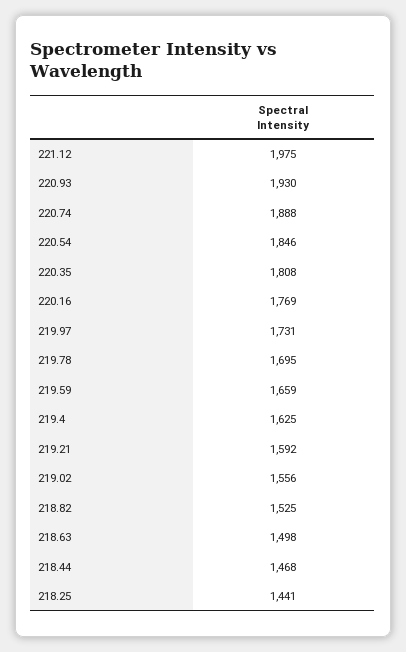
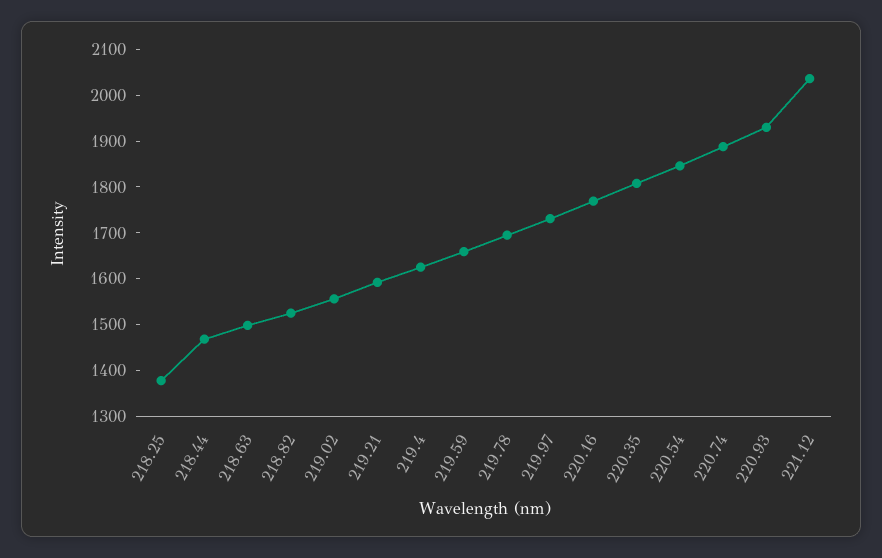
221.12: 1975 -> 2040
218.25: 1441 -> 1380

